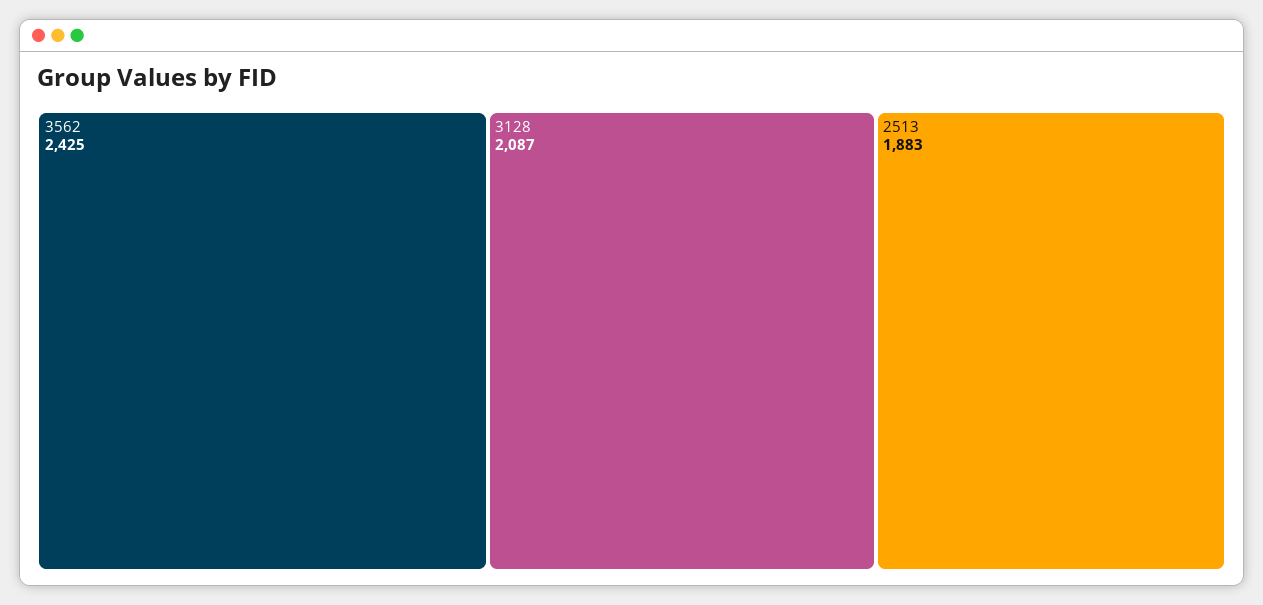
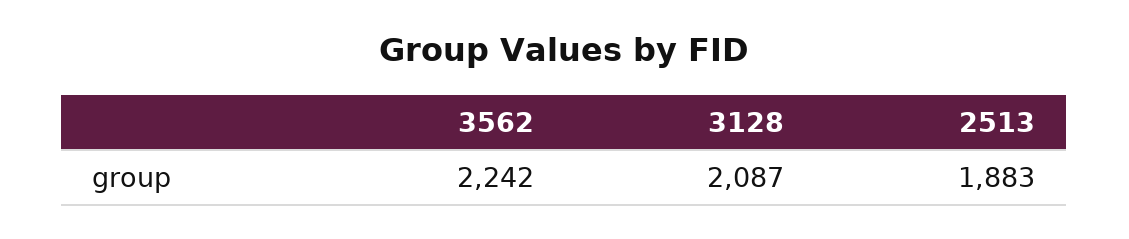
3562: 2425 -> 2242

